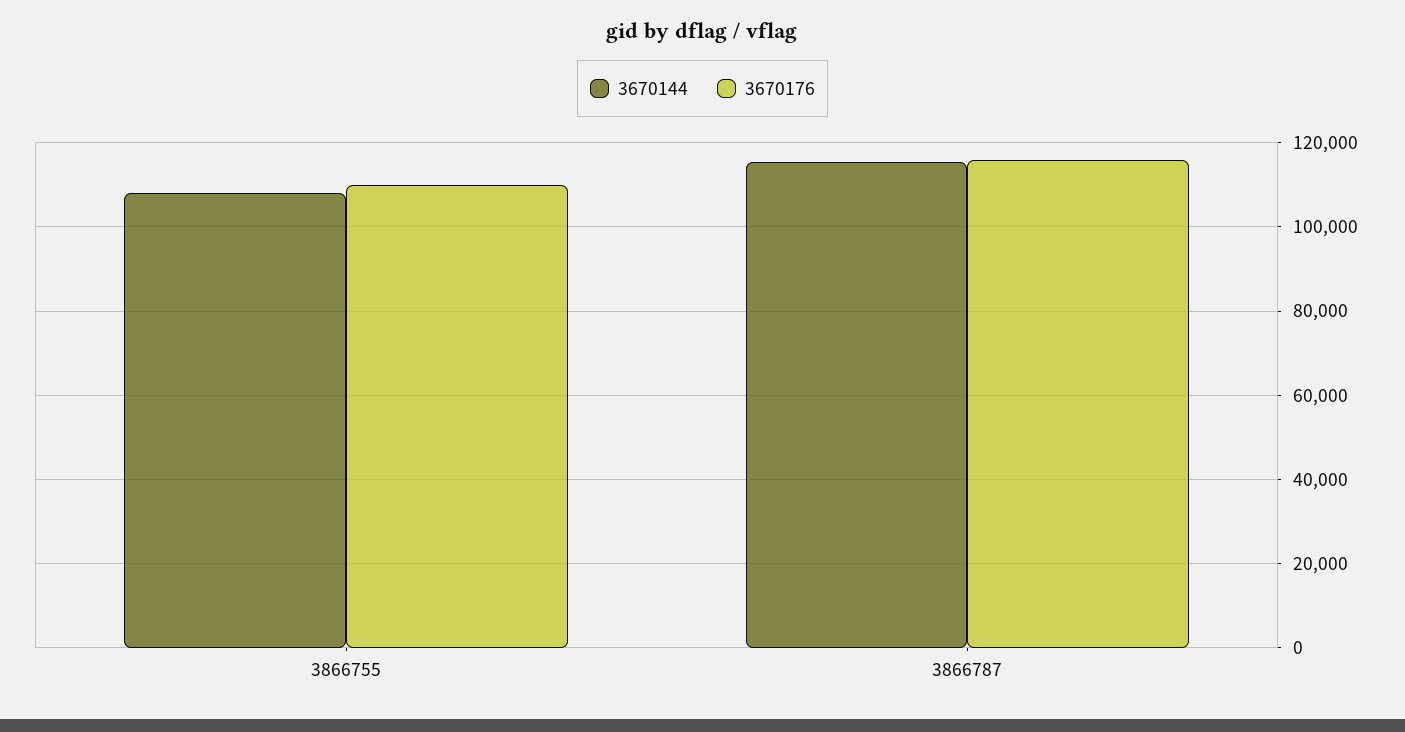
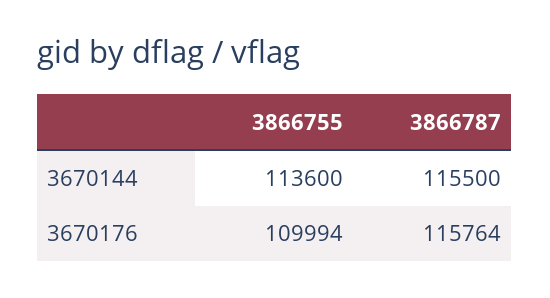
3670144, 3866755: 108000 -> 113600

